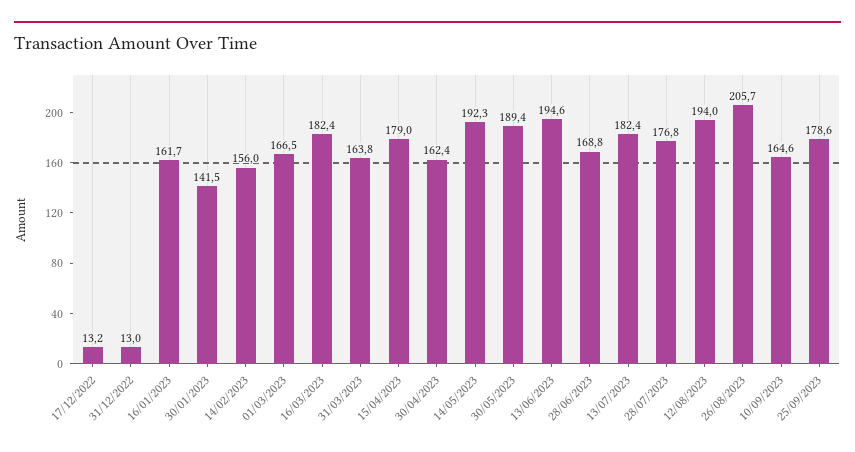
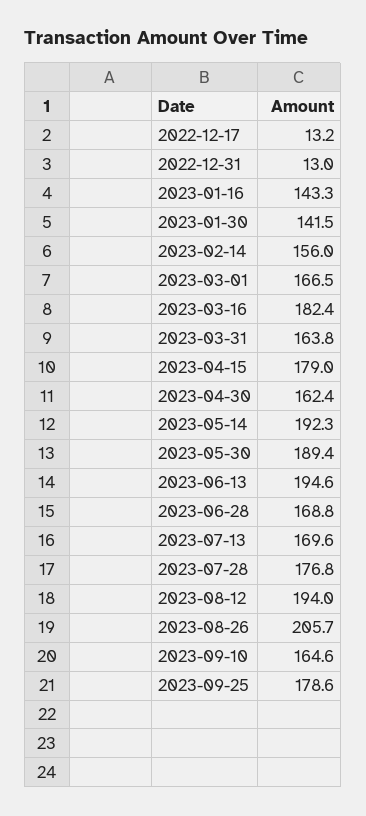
16/01/2023: 161.7 -> 143.3
13/07/2023: 182.4 -> 169.6

